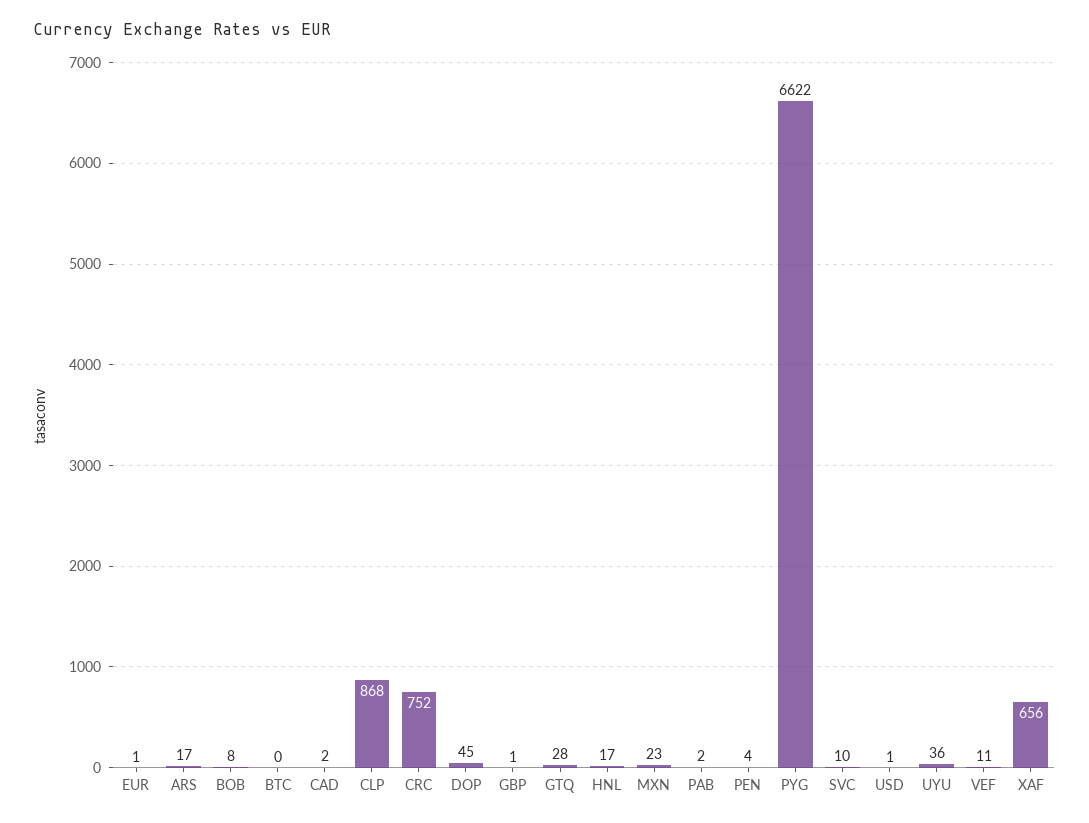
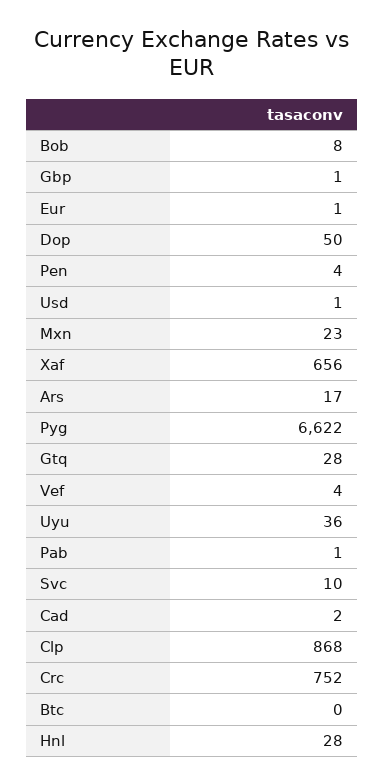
DOP: 45 -> 50
HNL: 17 -> 28
PAB: 2 -> 1
VEF: 11 -> 4

